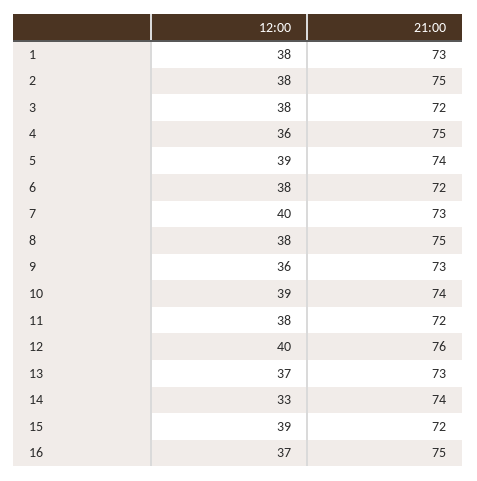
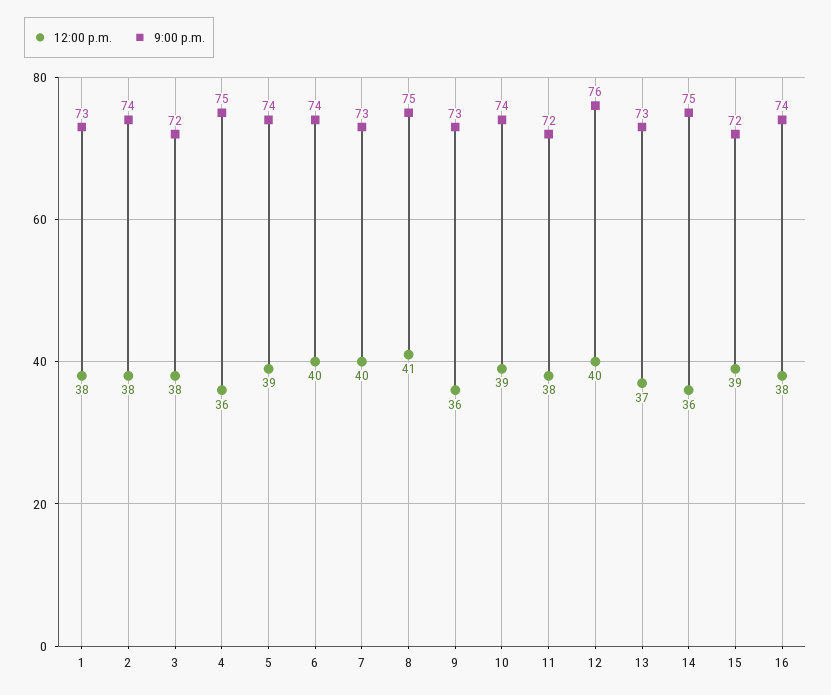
21:00, 2: 75 -> 74
12:00, 6: 38 -> 40
21:00, 6: 72 -> 74
12:00, 8: 38 -> 41
12:00, 14: 33 -> 36
21:00, 14: 74 -> 75
12:00, 16: 37 -> 38
21:00, 16: 75 -> 74

